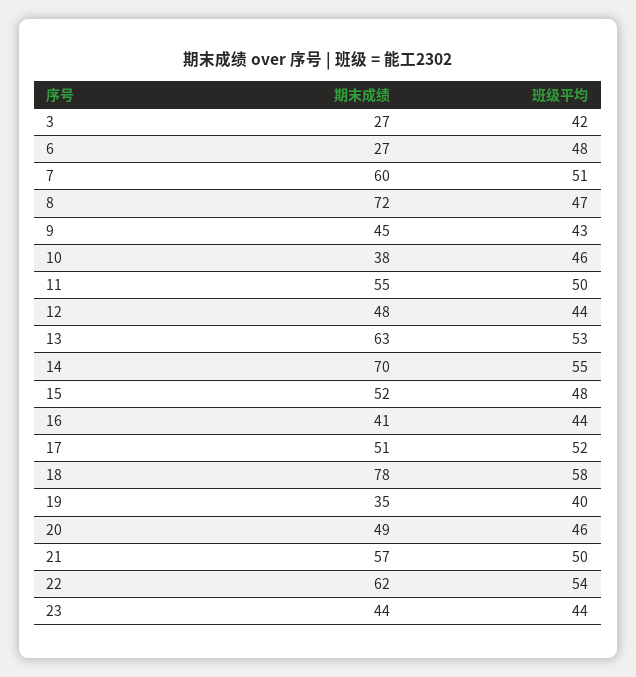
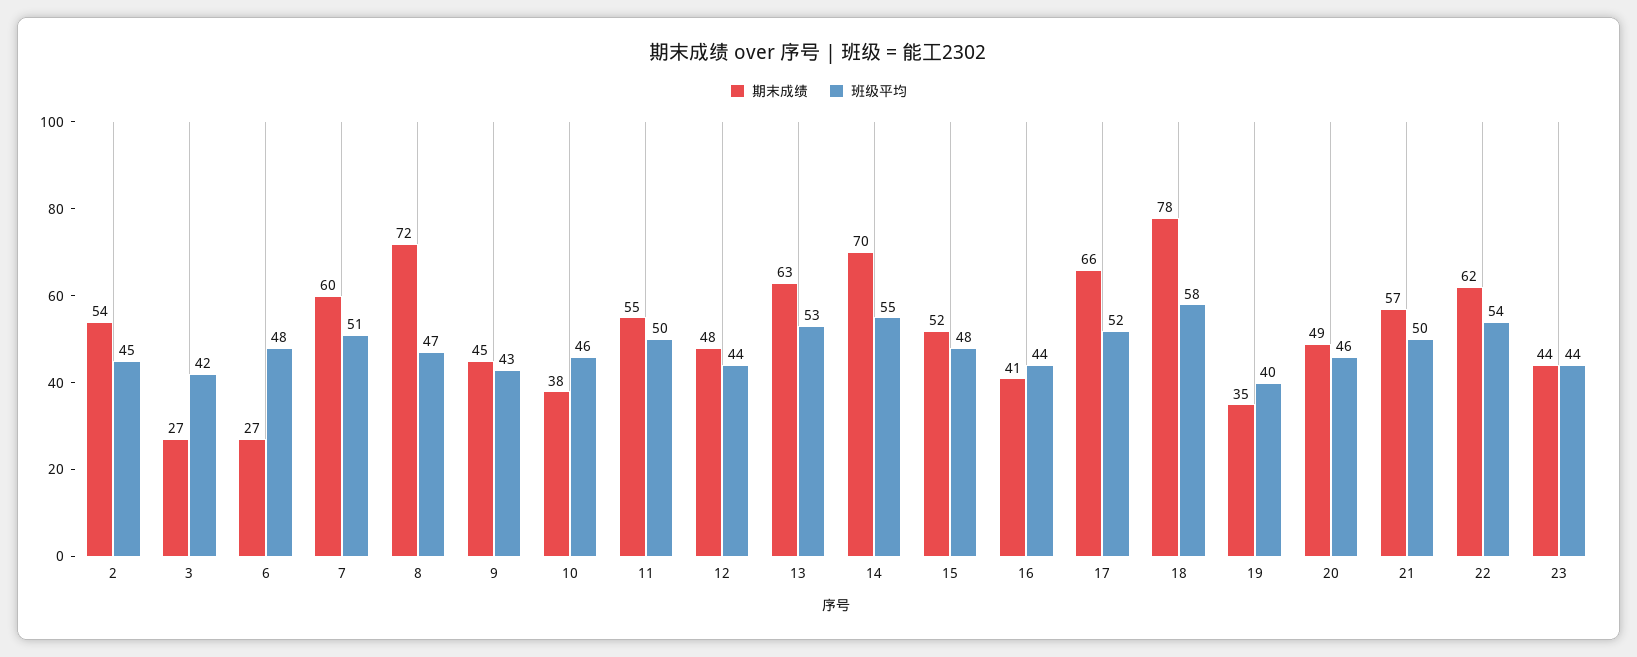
期末成绩, 17: 51 -> 66
期末成绩, 2: none -> 54
班级平均, 2: none -> 45

